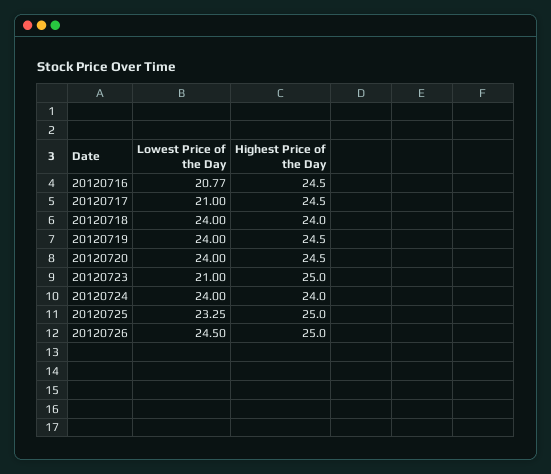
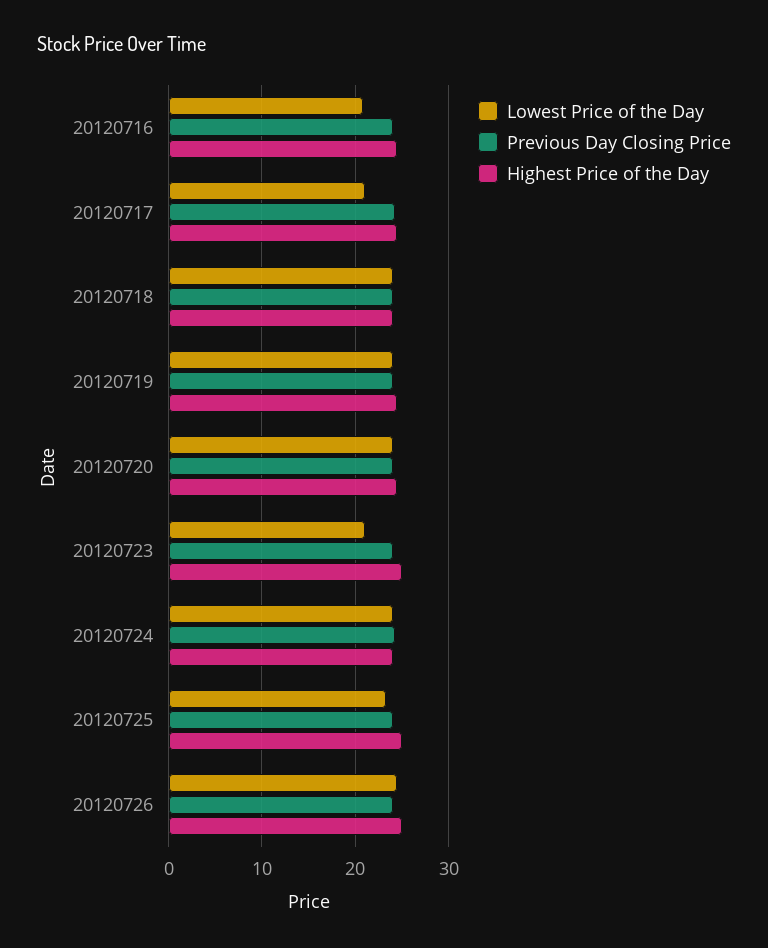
Previous Day Closing Price, 20120716: none -> 24
Previous Day Closing Price, 20120717: none -> 24
Previous Day Closing Price, 20120718: none -> 24
Previous Day Closing Price, 20120719: none -> 24
Previous Day Closing Price, 20120720: none -> 24
Previous Day Closing Price, 20120723: none -> 24
Previous Day Closing Price, 20120724: none -> 24
Previous Day Closing Price, 20120725: none -> 24
Previous Day Closing Price, 20120726: none -> 24

